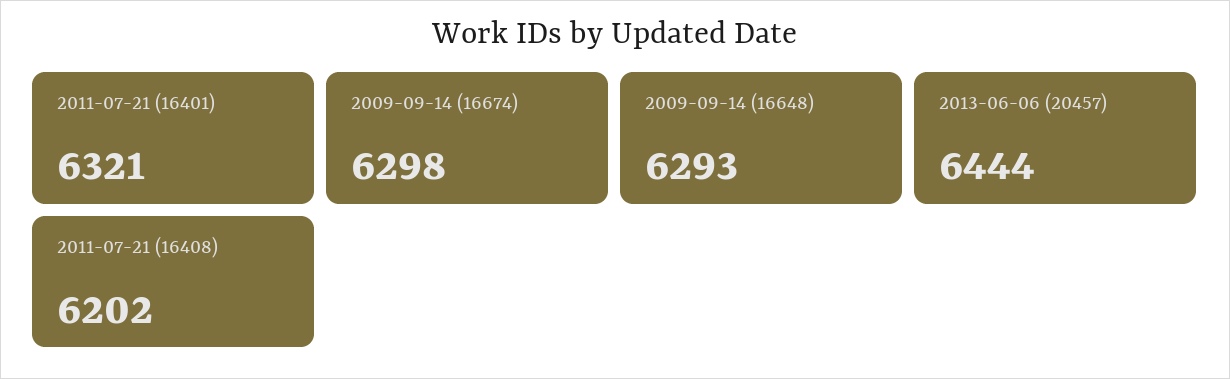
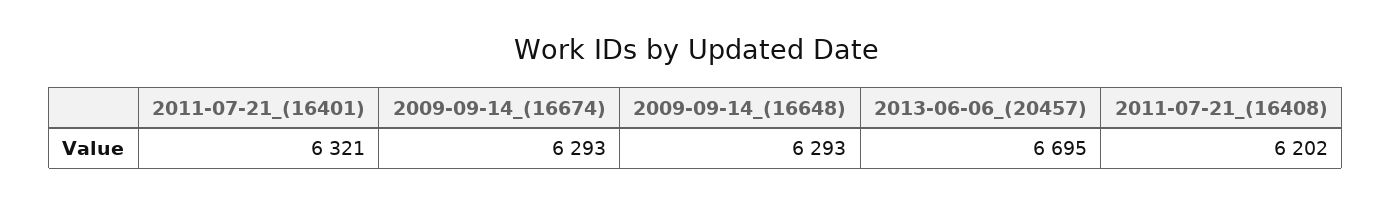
2009-09-14 (16674): 6298 -> 6293
2013-06-06 (20457): 6444 -> 6695

